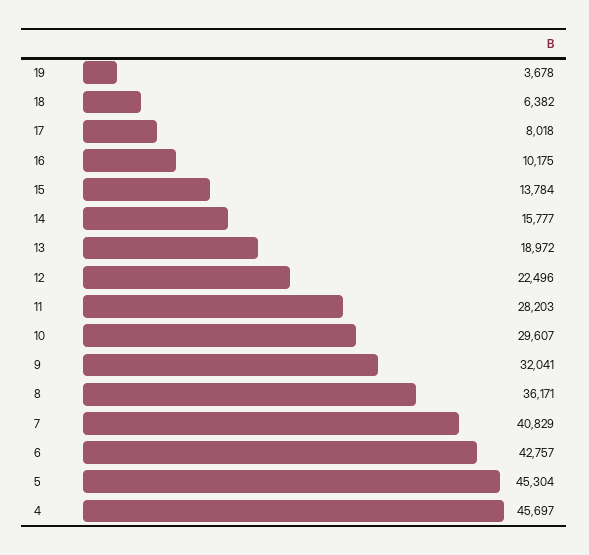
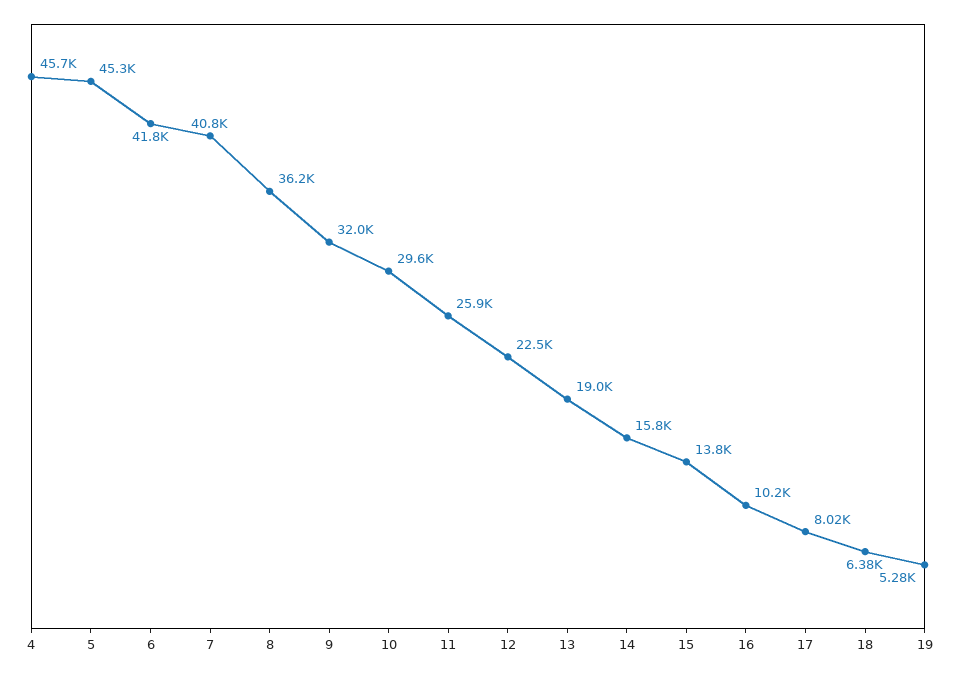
19: 3678 -> 5280
11: 28203 -> 25900
6: 42757 -> 41800

